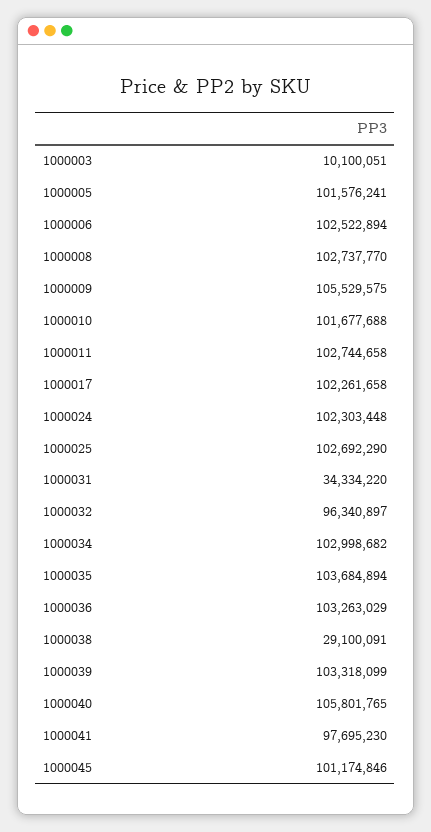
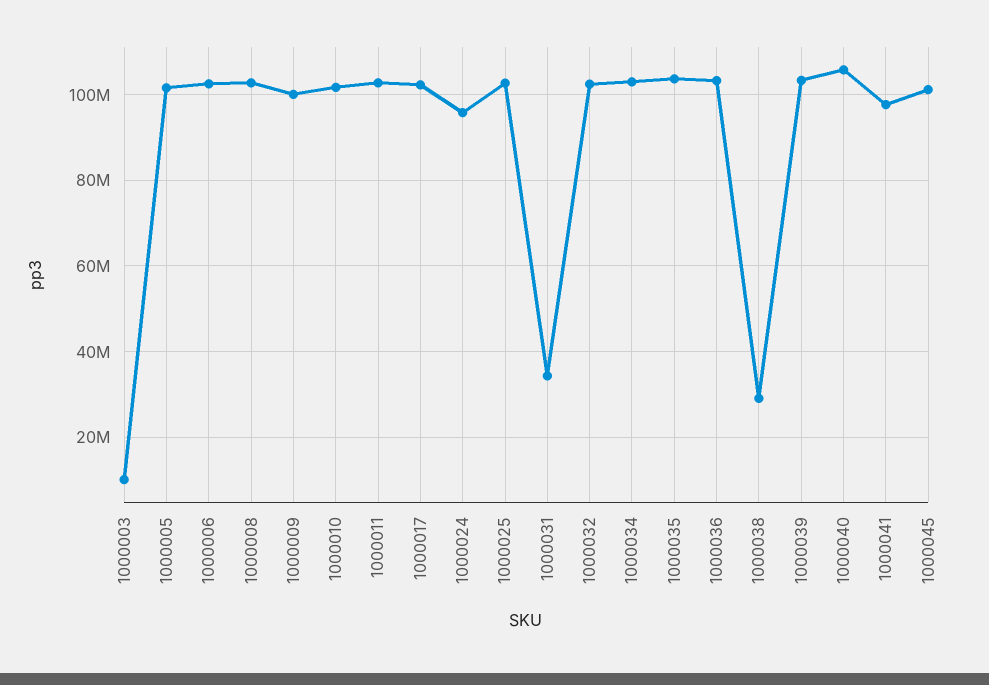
1000009: 105529575 -> 100000000
1000024: 102303448 -> 96000000
1000032: 96340897 -> 102000000

